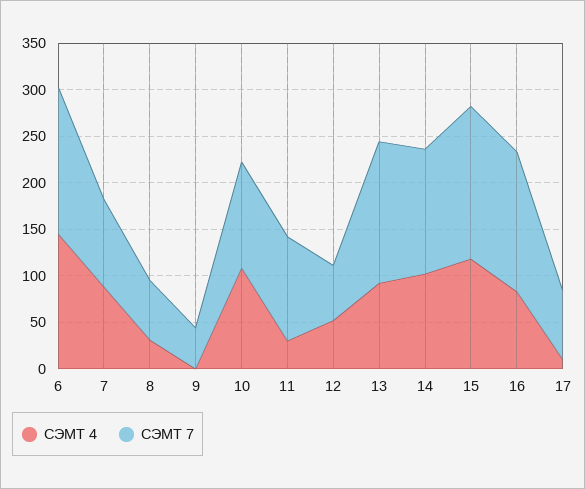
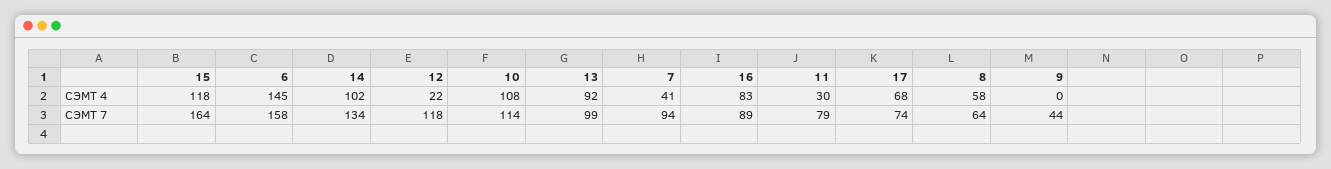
СЭМТ 4, 7: 90 -> 41
СЭМТ 4, 8: 30 -> 58
СЭМТ 7, 11: 110 -> 79
СЭМТ 4, 12: 50 -> 22
СЭМТ 7, 12: 60 -> 118
СЭМТ 7, 13: 150 -> 99
СЭМТ 7, 16: 150 -> 89
СЭМТ 4, 17: 10 -> 68

